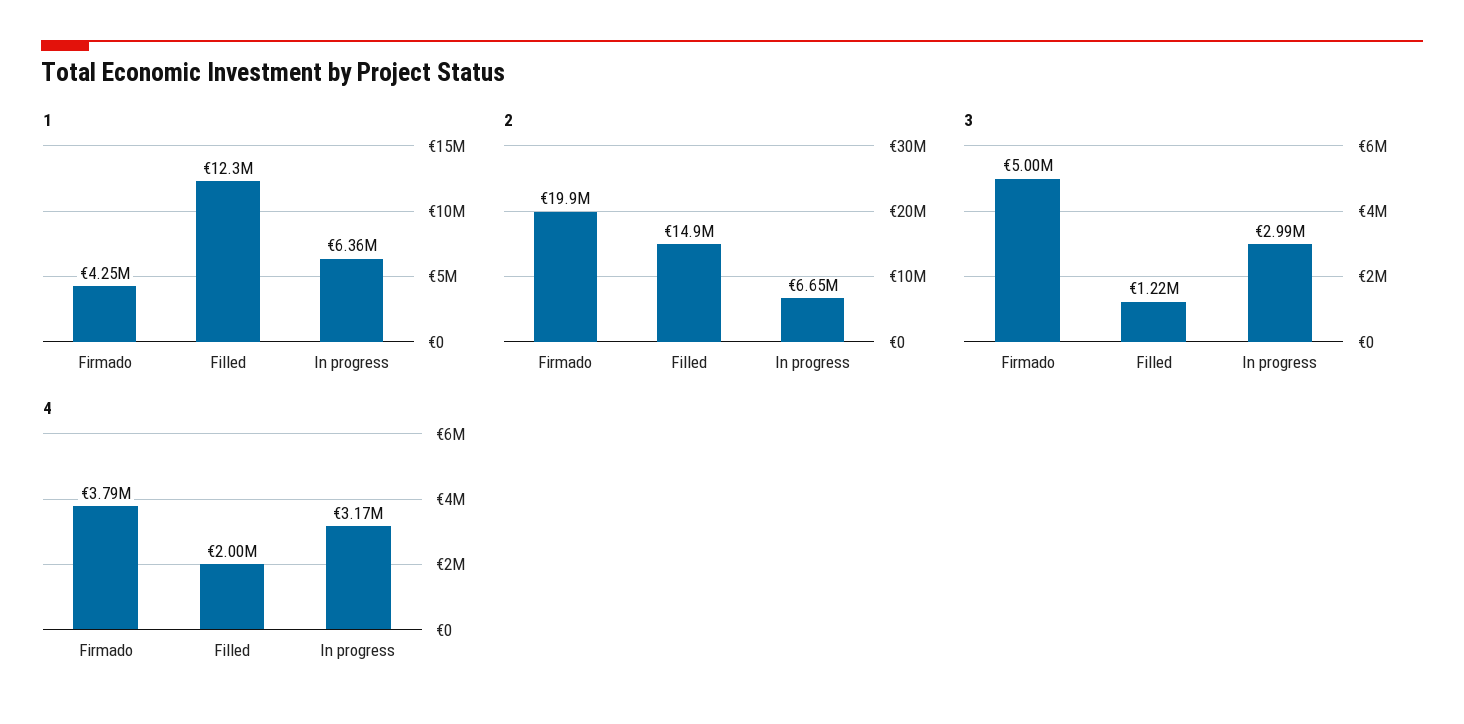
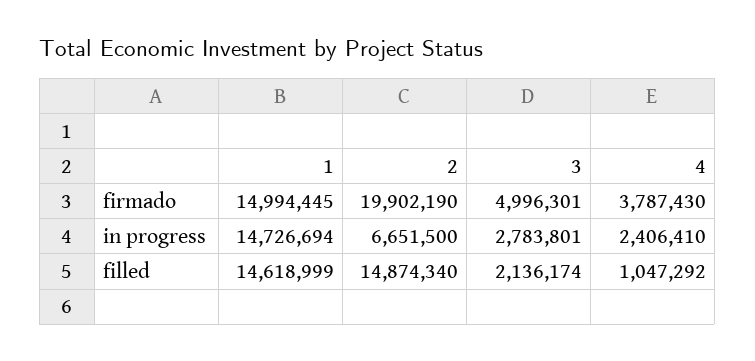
1, Firmado: 4250000 -> 14994445
1, Filled: 12300000 -> 14618999
1, In progress: 6360000 -> 14726694
3, Filled: 1220000 -> 2136174
3, In progress: 2990000 -> 2783801
4, Filled: 2000000 -> 1047292
4, In progress: 3170000 -> 2406410

